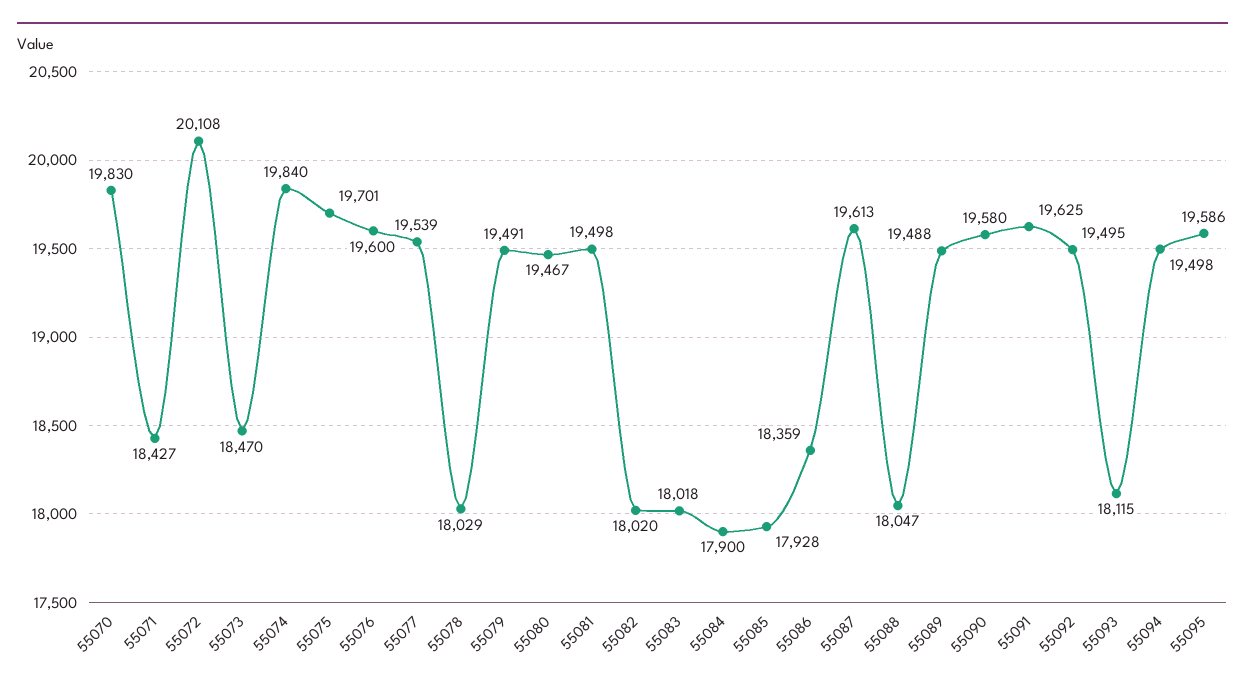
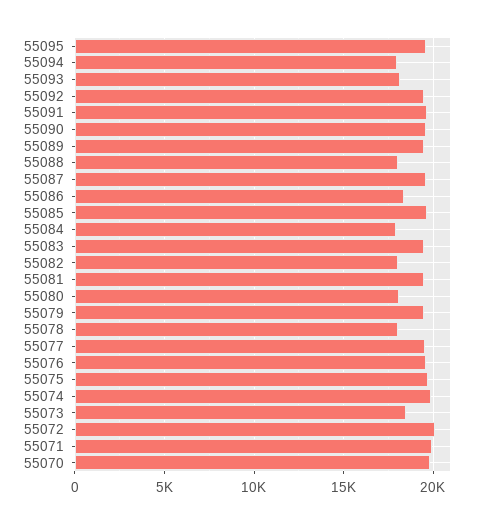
55071: 18427 -> 20000
55080: 19467 -> 18000
55083: 18018 -> 19500
55085: 17928 -> 19500
55094: 19498 -> 18000

